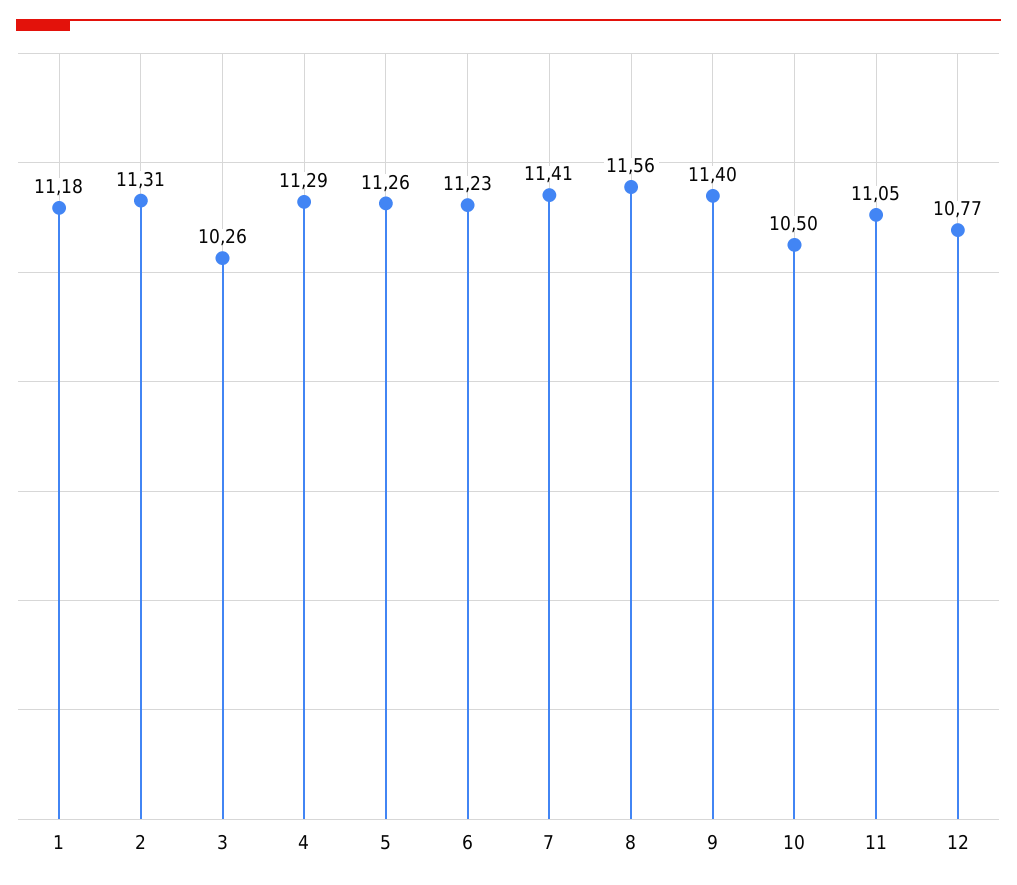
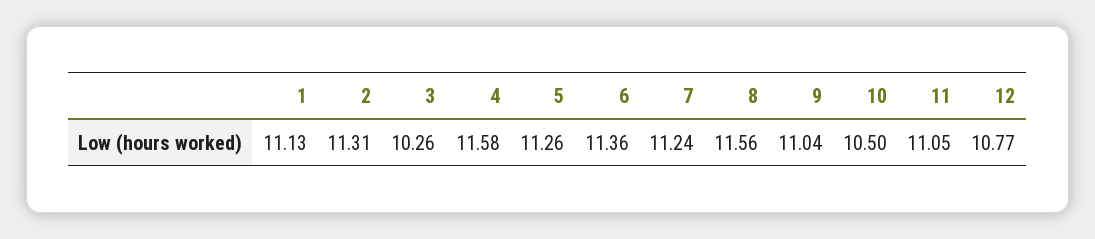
1: 11.18 -> 11.13
4: 11.29 -> 11.58
6: 11.23 -> 11.36
7: 11.41 -> 11.24
9: 11.4 -> 11.04

